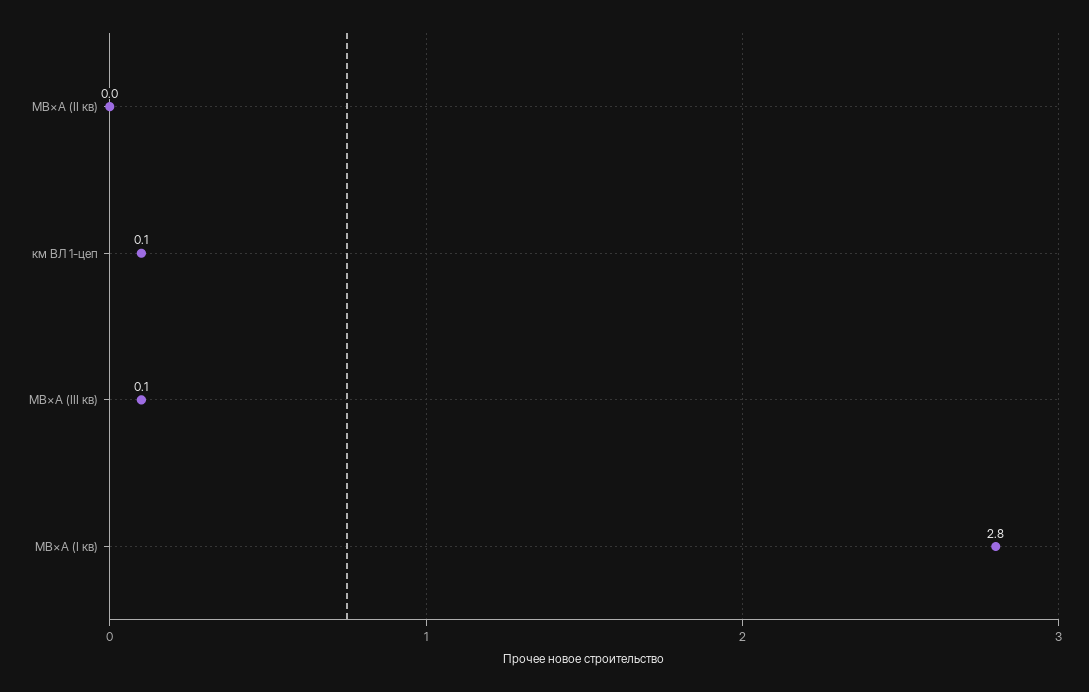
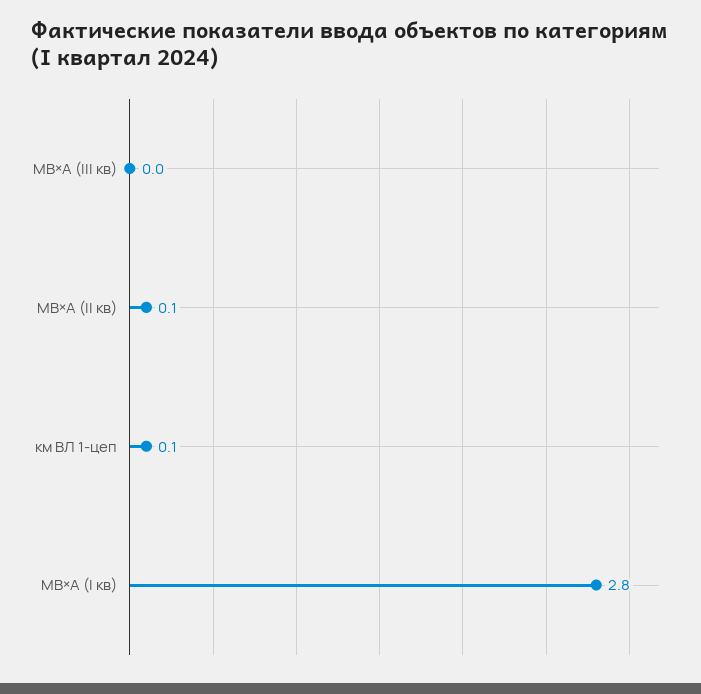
МВ×А (II кв): 0 -> 0.1
МВ×А (III кв): 0.1 -> 0

